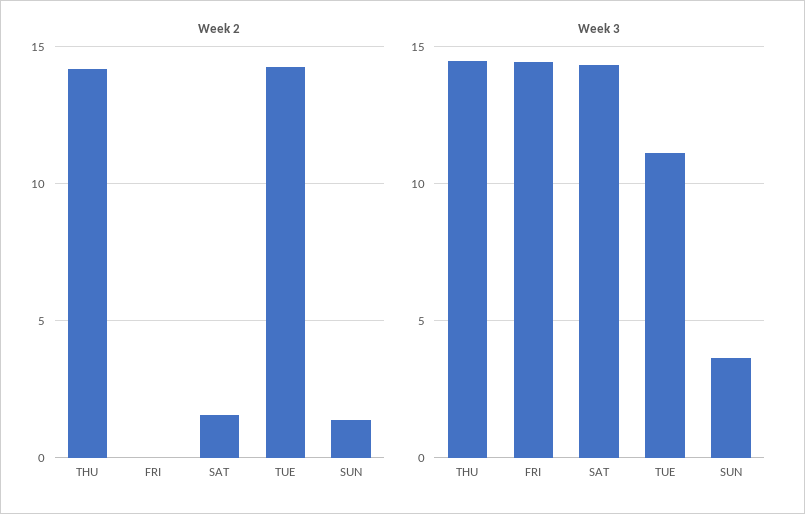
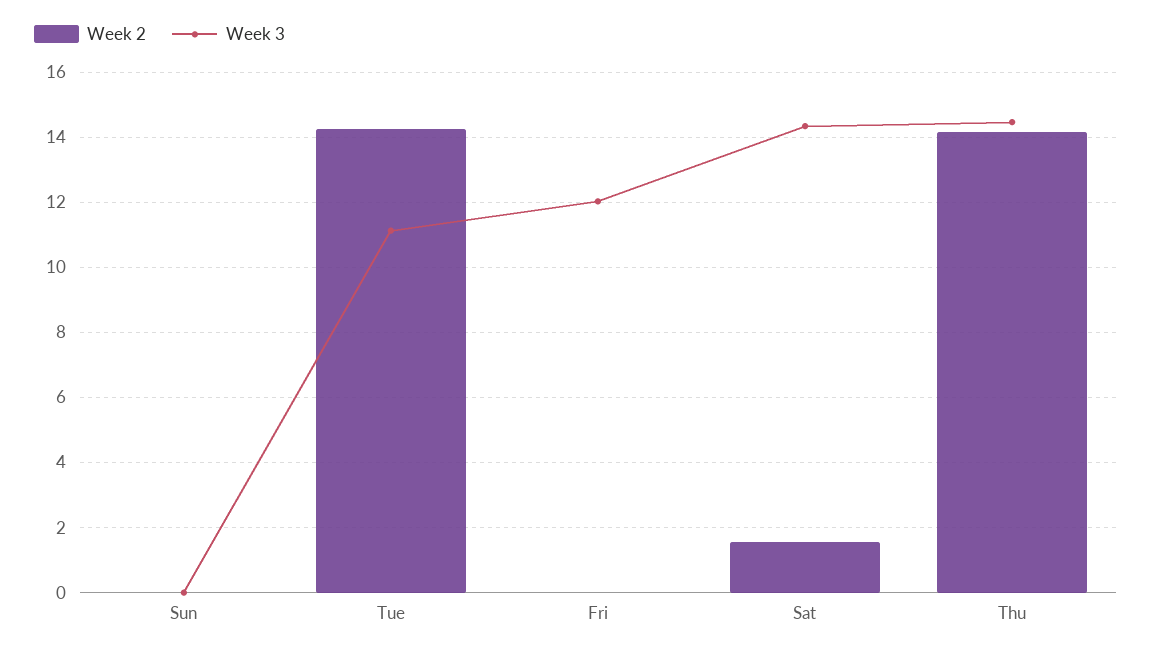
Week 2, SUN: 1.5 -> 0
Week 3, FRI: 14.5 -> 12
Week 3, SUN: 3.5 -> 0

